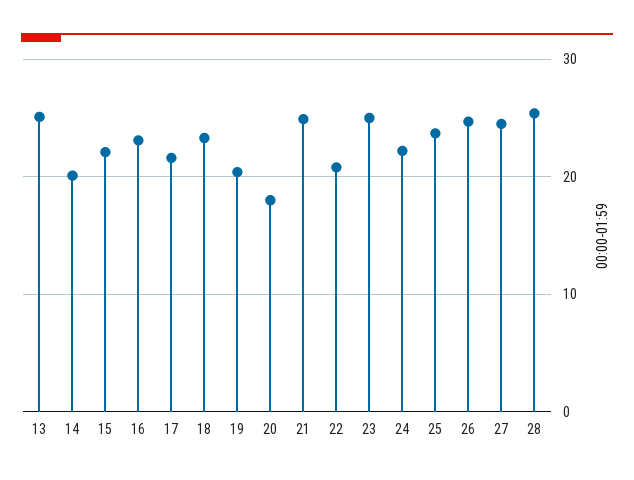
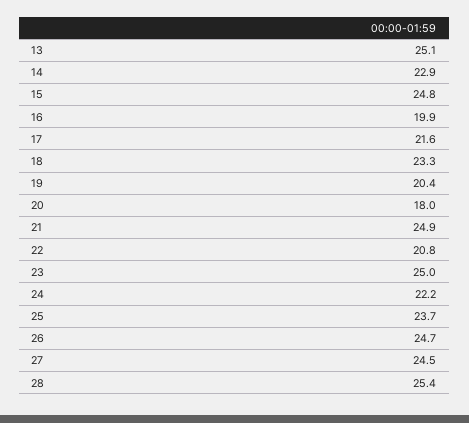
14: 20 -> 22.9
15: 22 -> 24.8
16: 23 -> 19.9

